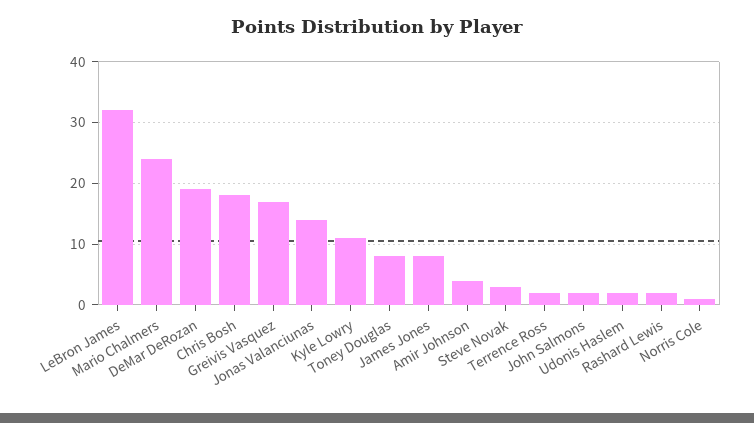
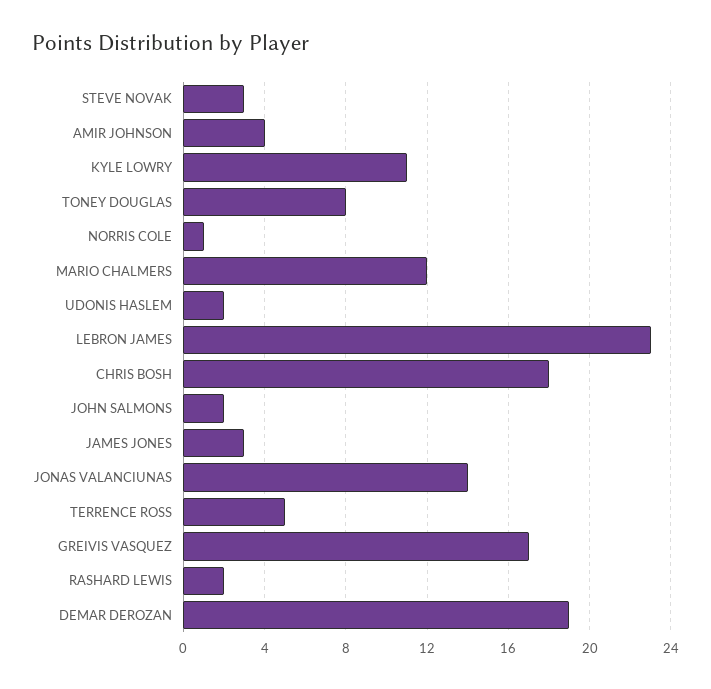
LeBron James: 32 -> 23
Mario Chalmers: 24 -> 12
James Jones: 8 -> 3
Terrence Ross: 2 -> 5

